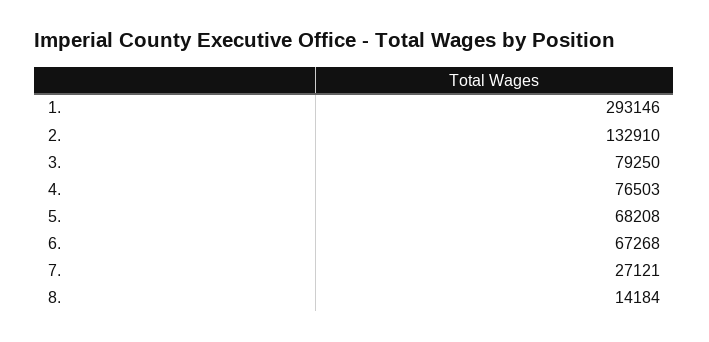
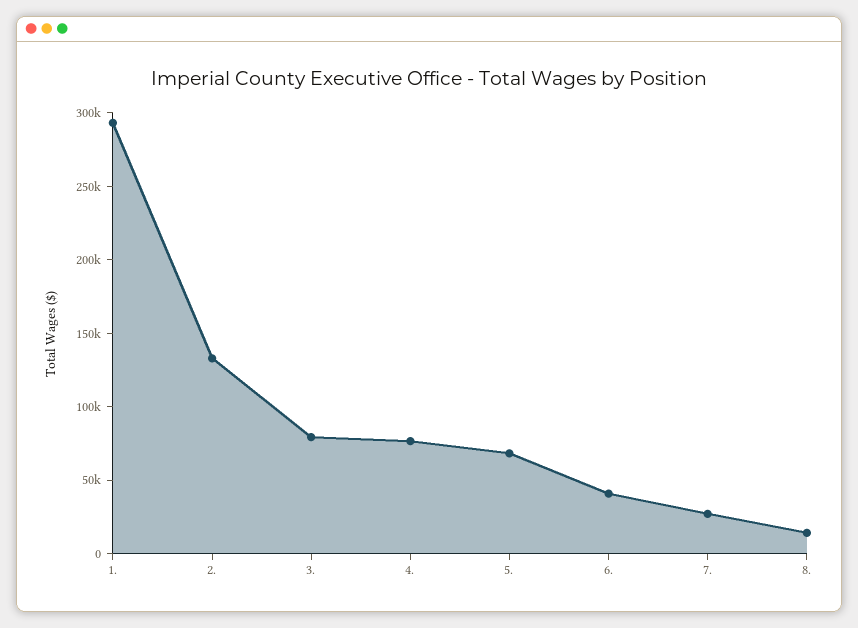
6.: 67268 -> 40000

